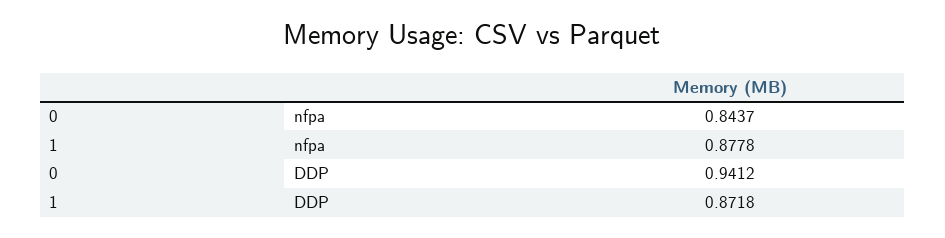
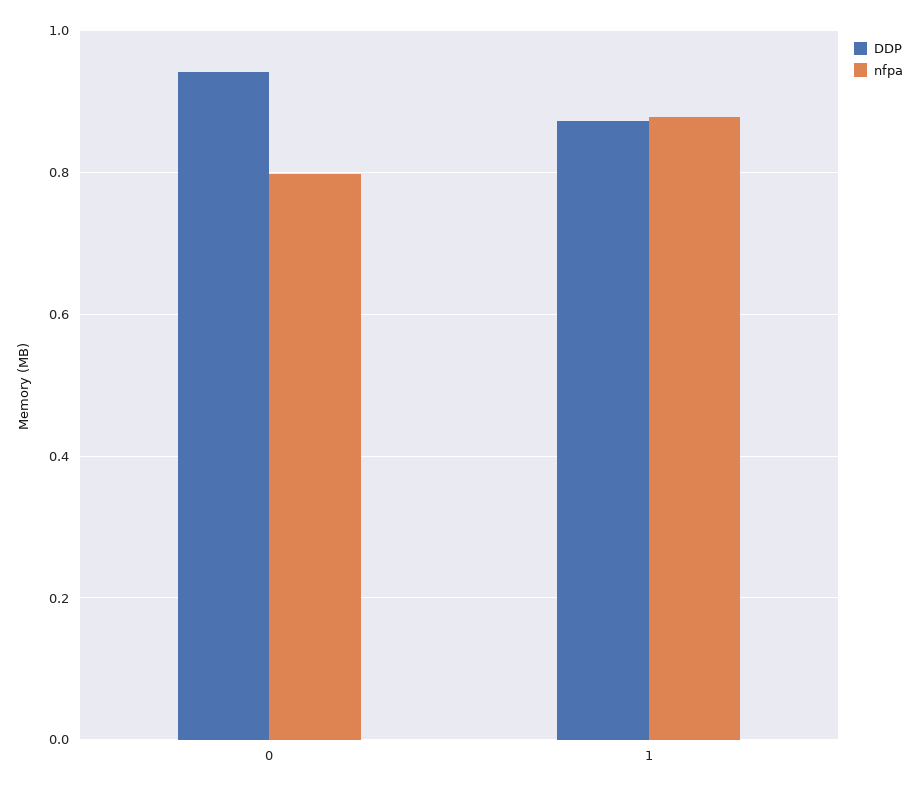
nfpa, 0: 0.8437 -> 0.8

